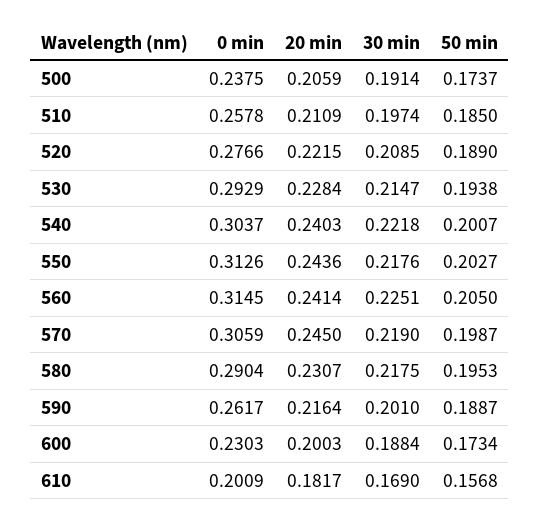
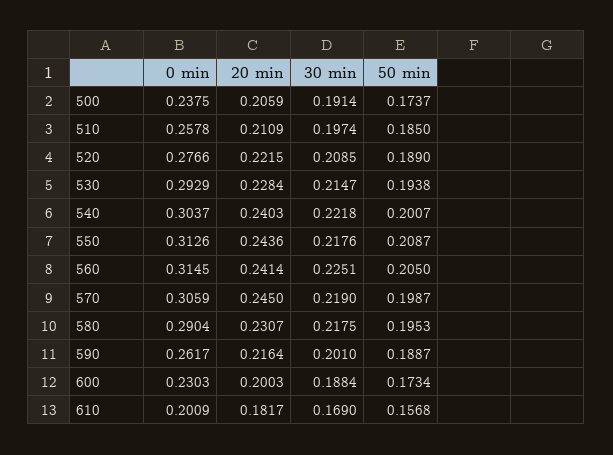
50 min, 550: 0.2027 -> 0.2087

